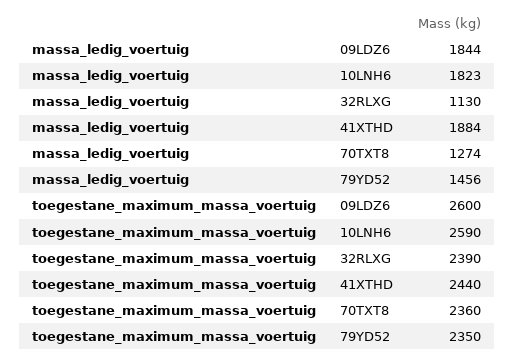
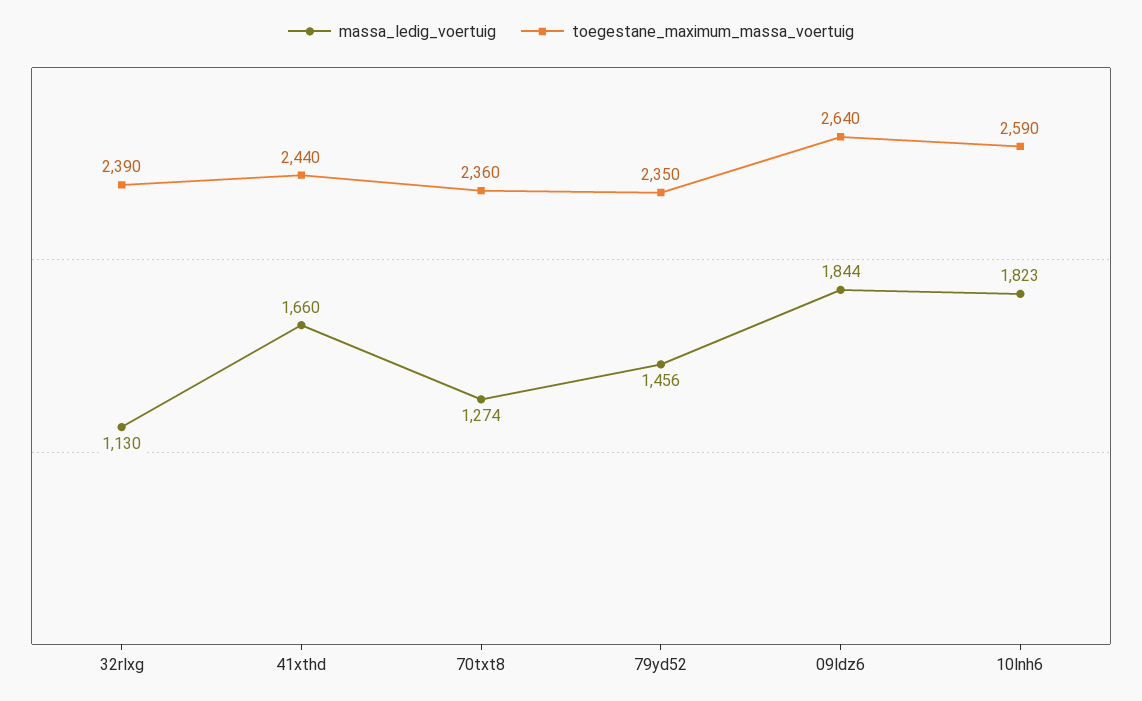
massa_ledig_voertuig, 41XTHD: 1884 -> 1660
toegestane_maximum_massa_voertuig, 09LDZ6: 2600 -> 2640

